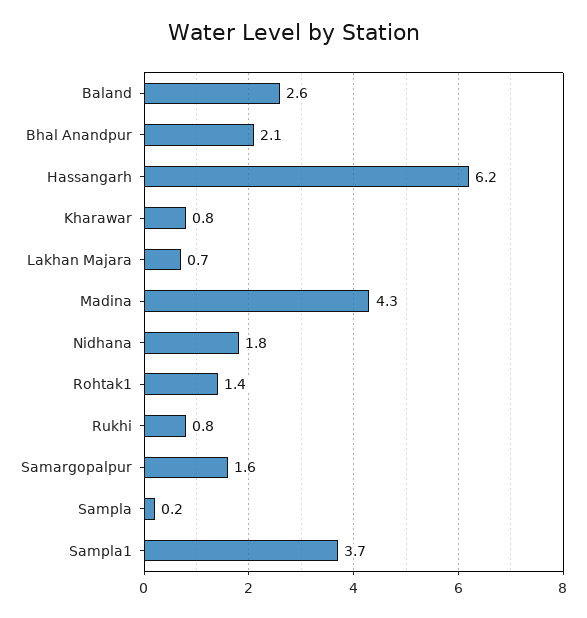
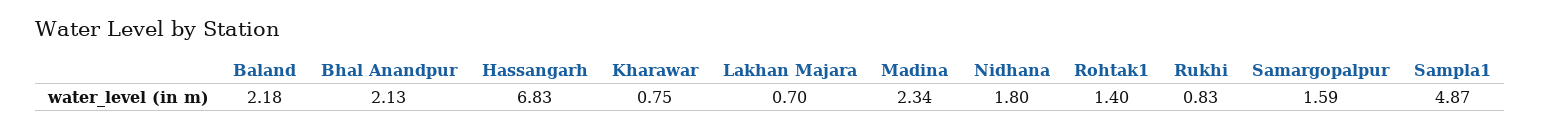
Baland: 2.6 -> 2.18
Hassangarh: 6.2 -> 6.83
Madina: 4.3 -> 2.34
Sampla: 0.2 -> none
Sampla1: 3.7 -> 4.87

